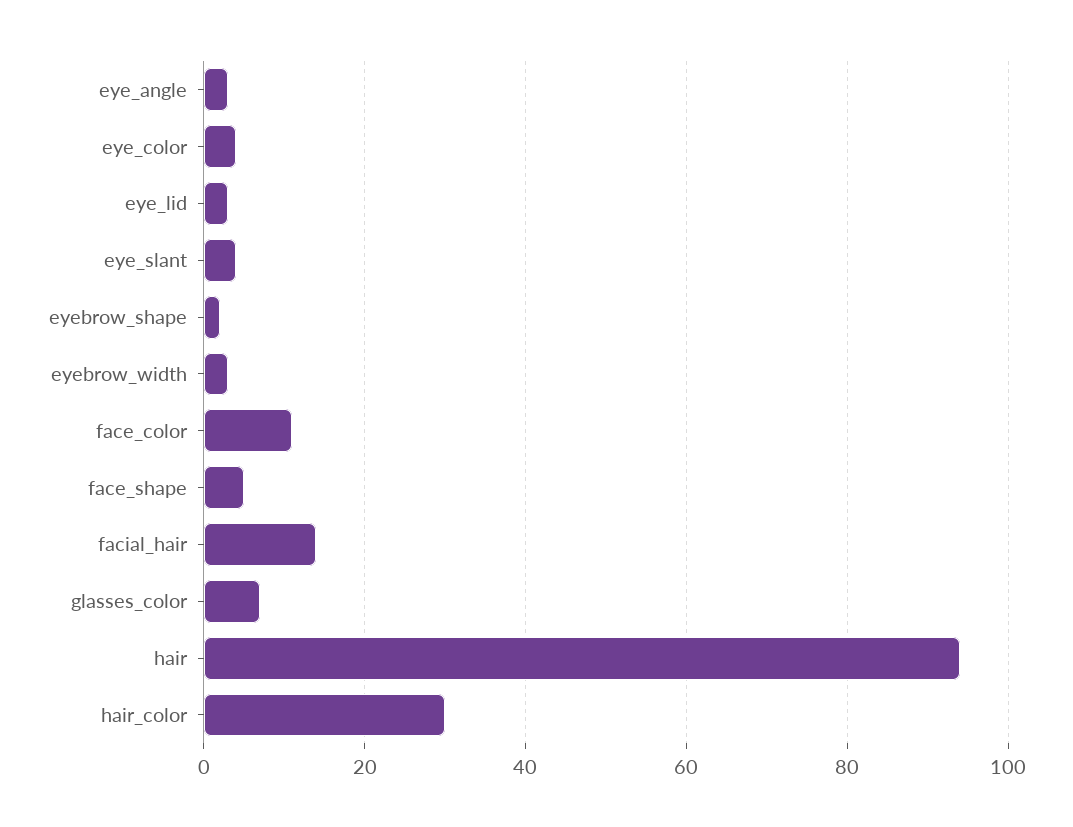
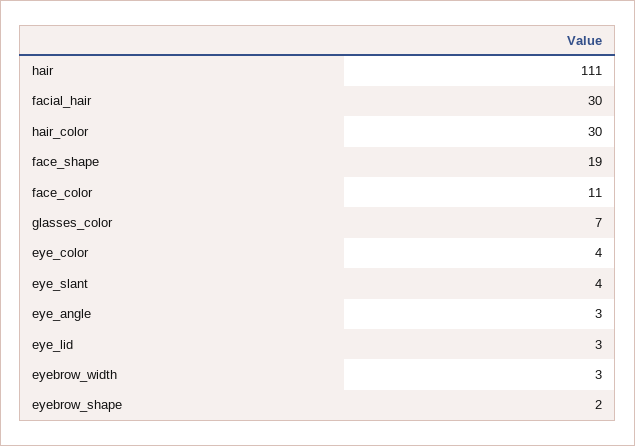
face_shape: 5 -> 19
facial_hair: 15 -> 30
hair: 95 -> 111

